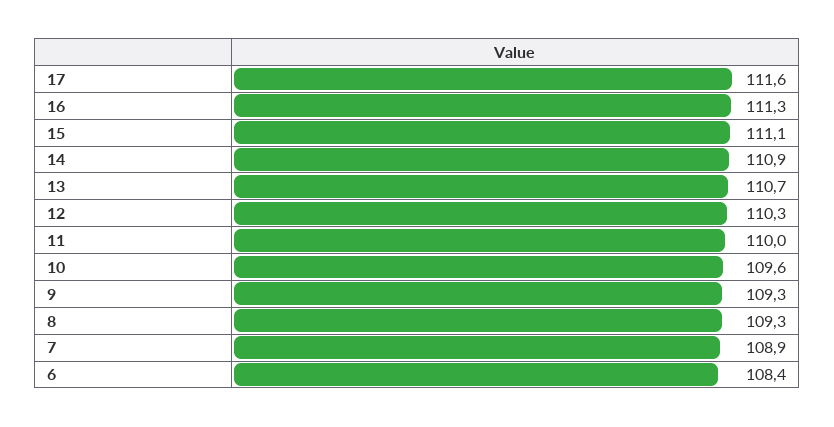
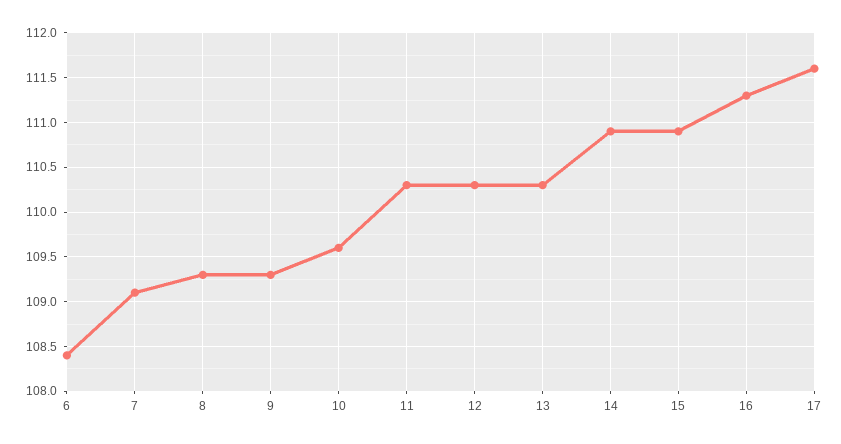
15: 111.1 -> 110.9
13: 110.7 -> 110.3
11: 110 -> 110.3
7: 108.9 -> 109.1

